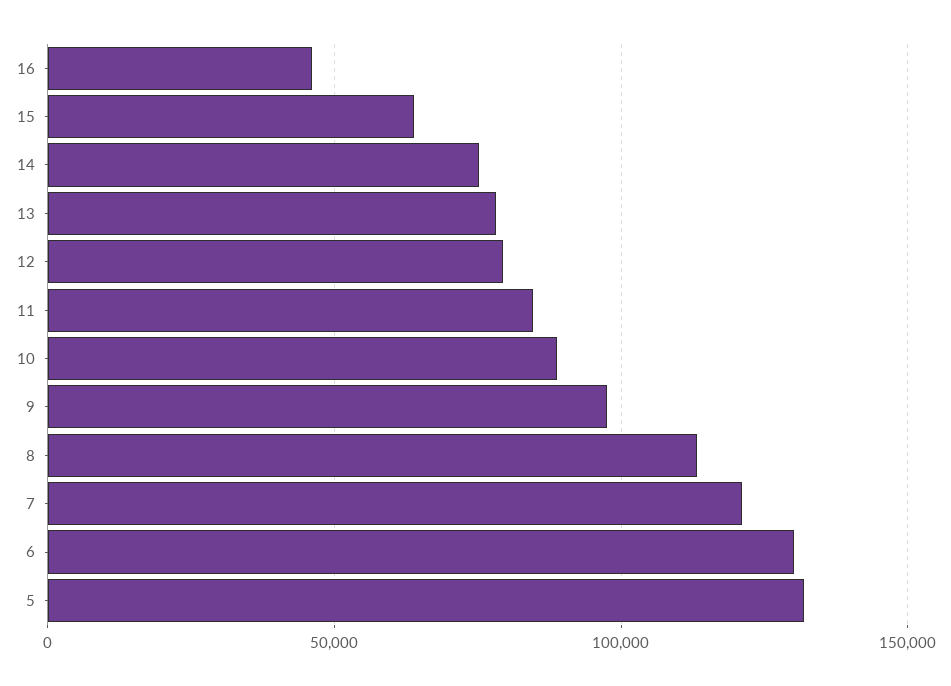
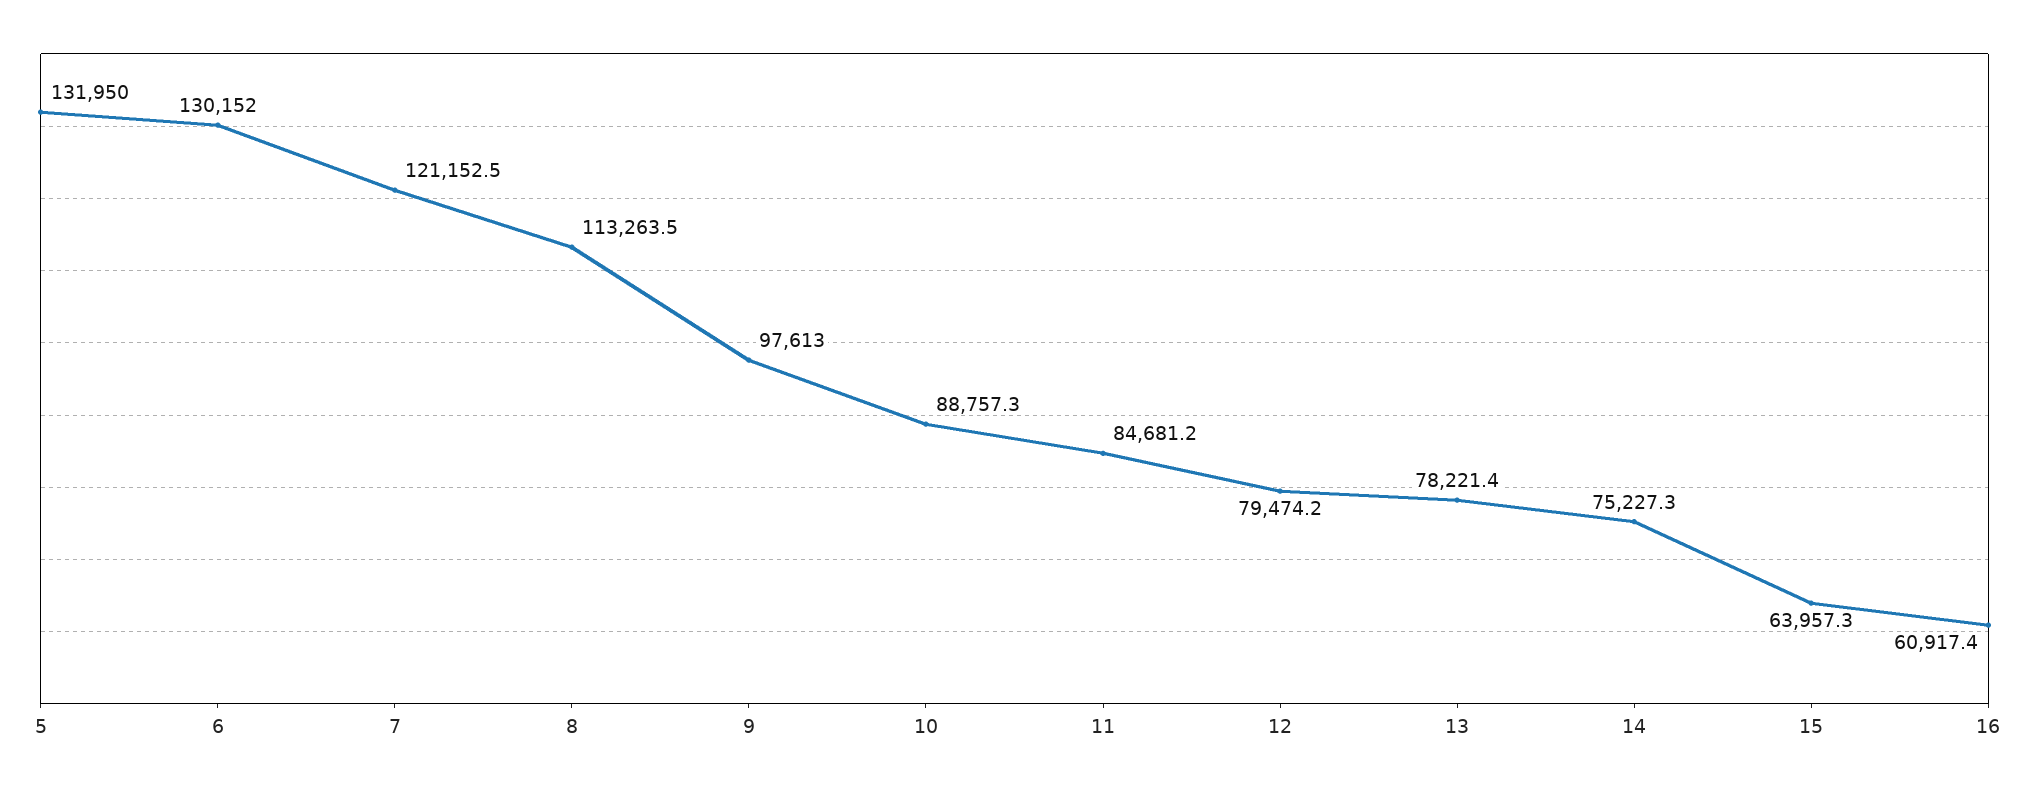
16: 45000 -> 60917.4

